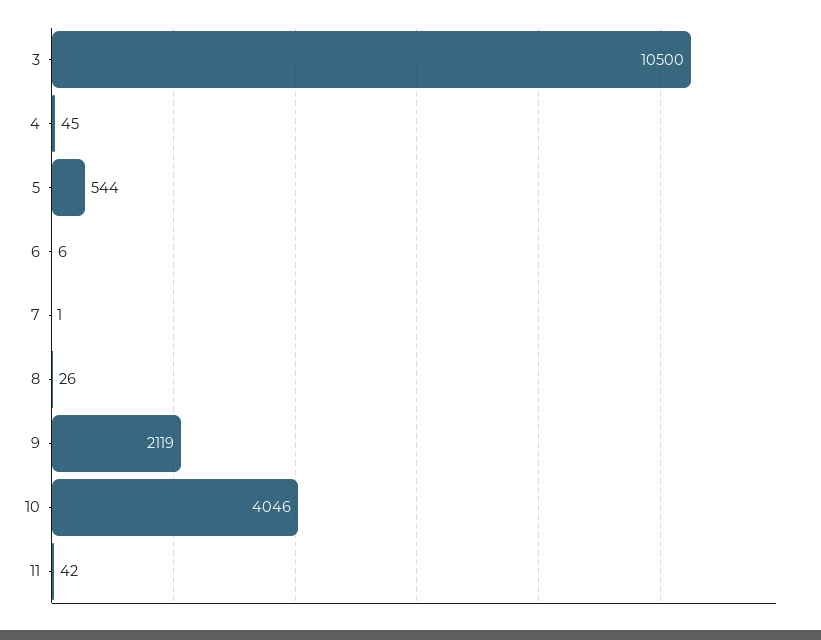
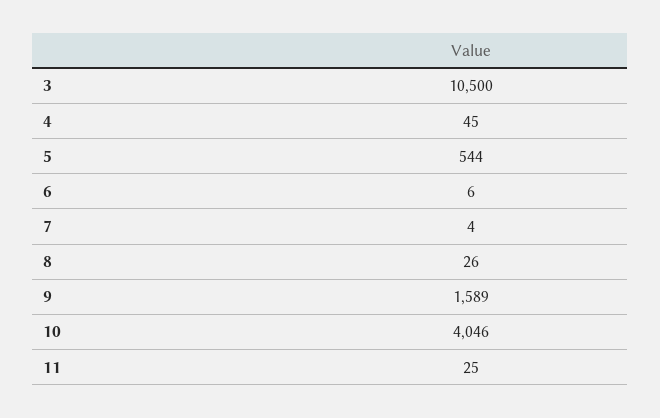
7: 1 -> 4
9: 2119 -> 1589
11: 42 -> 25

